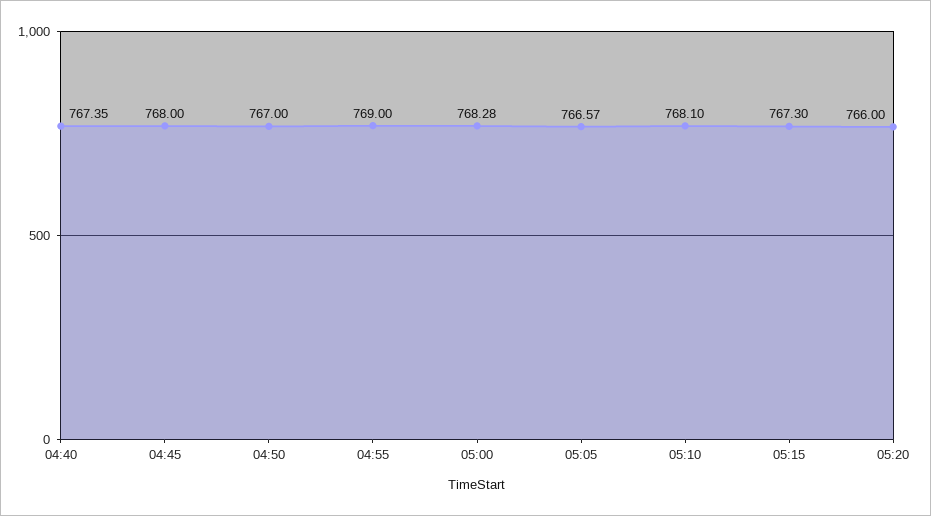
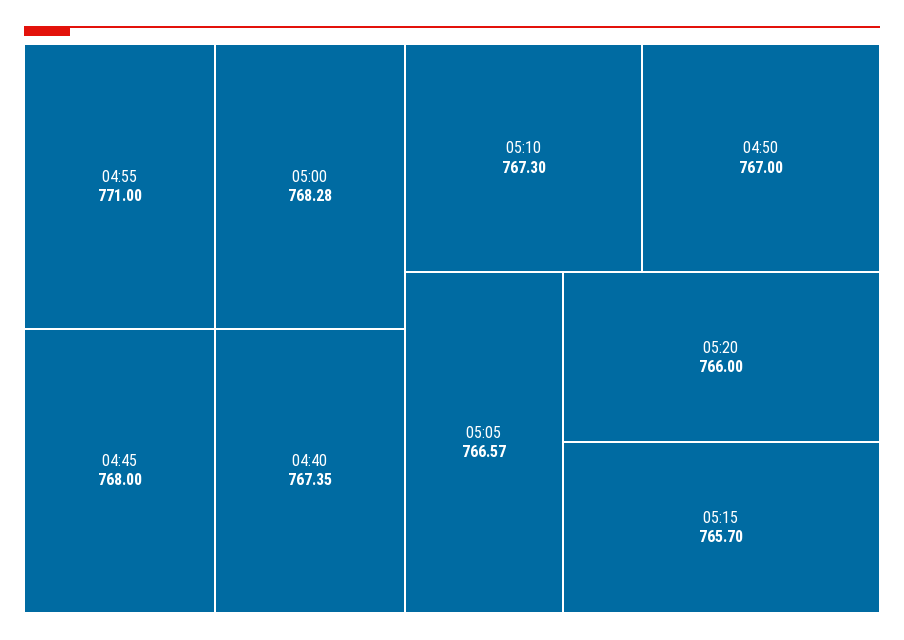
04:55: 769 -> 771
05:10: 768.1 -> 767.3
05:15: 767.3 -> 765.7

